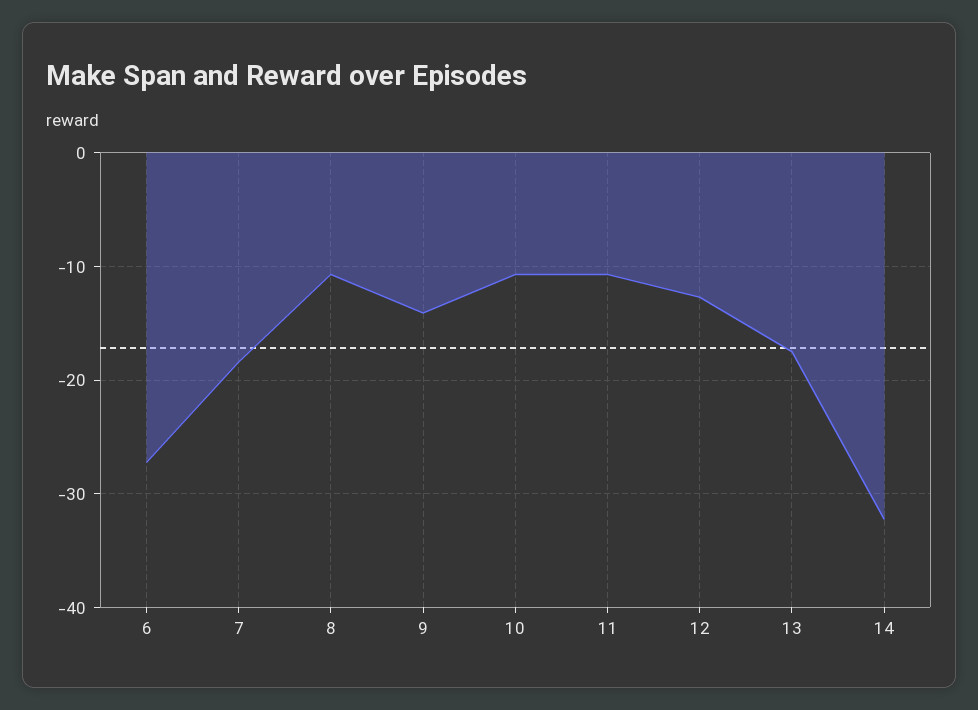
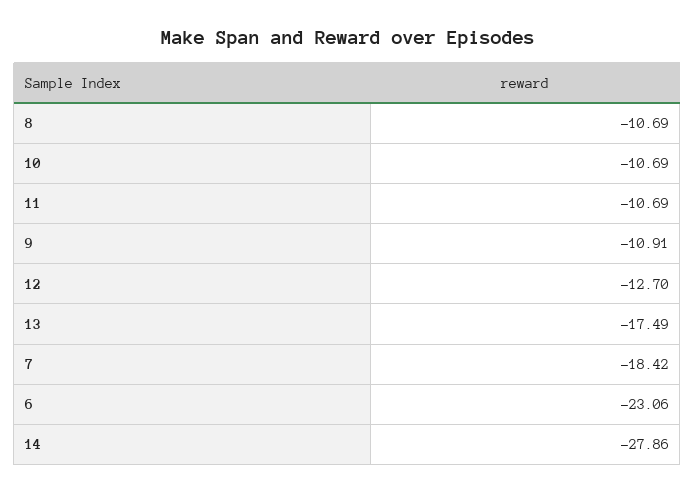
6: -27 -> -23.06
9: -14 -> -10.91
14: -32 -> -27.86

